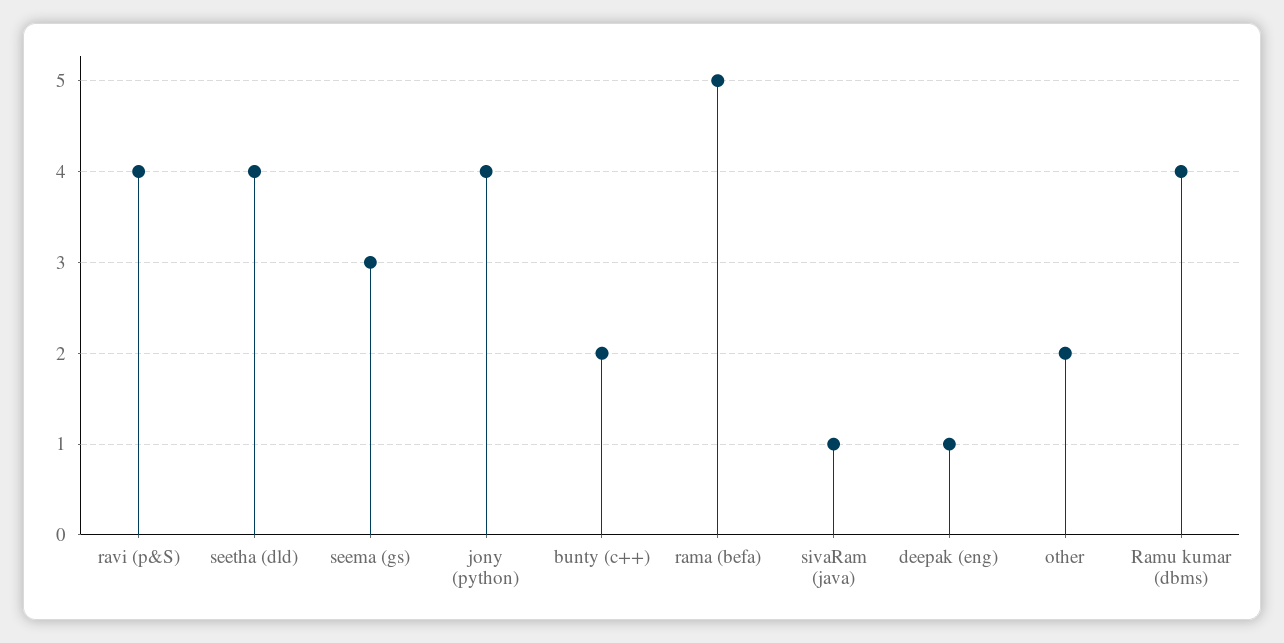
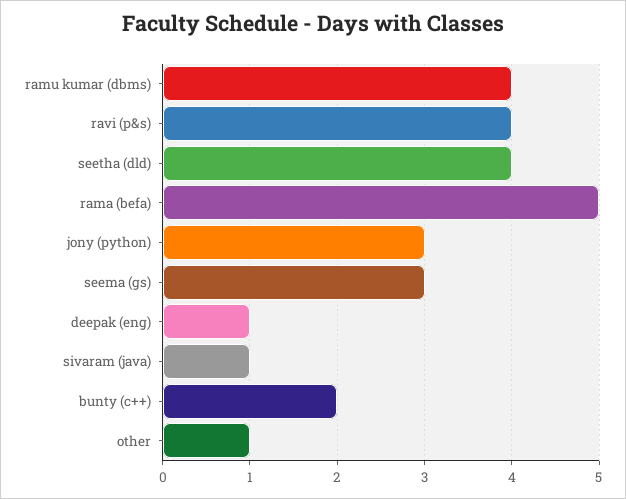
jony (python): 4 -> 3
other: 2 -> 1

